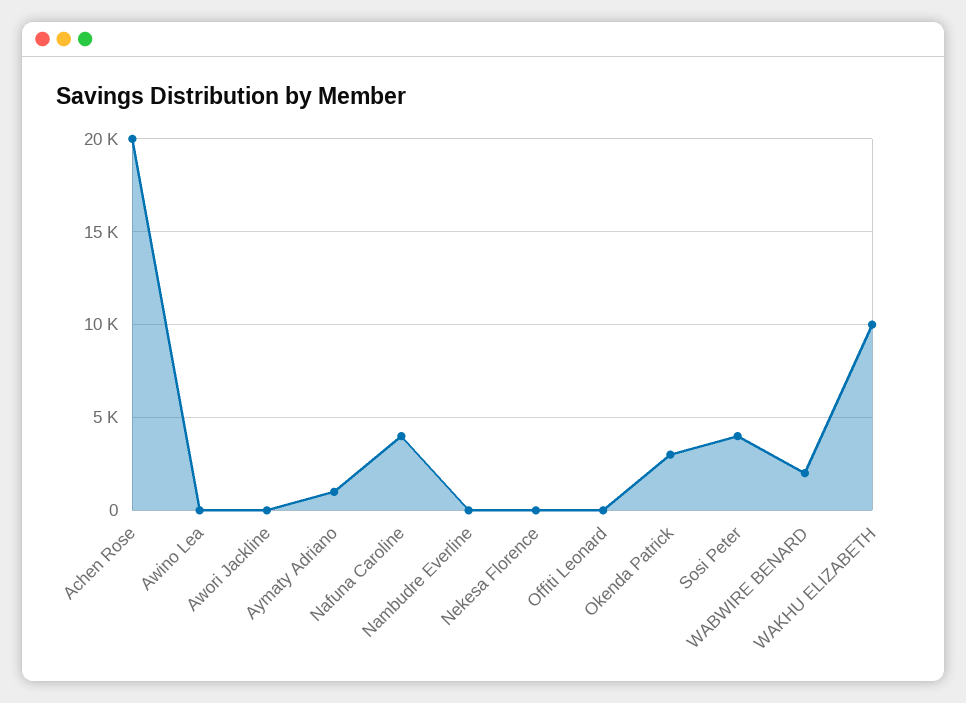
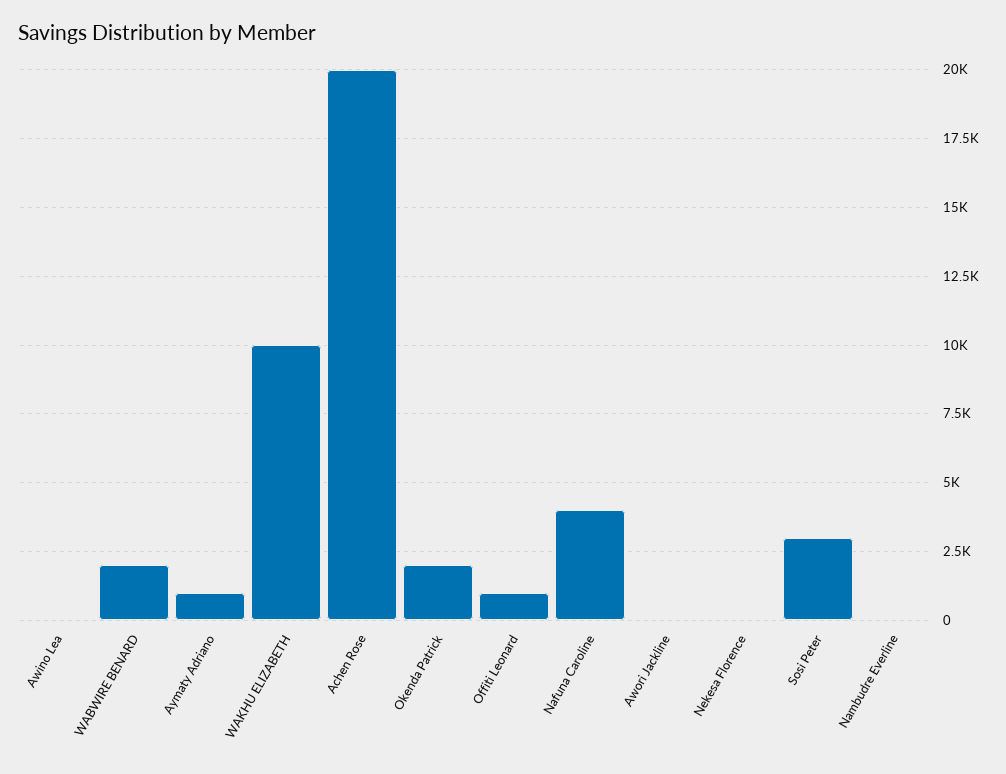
Offiti Leonard: 0 -> 1000
Okenda Patrick: 3000 -> 2000
Sosi Peter: 4000 -> 3000

